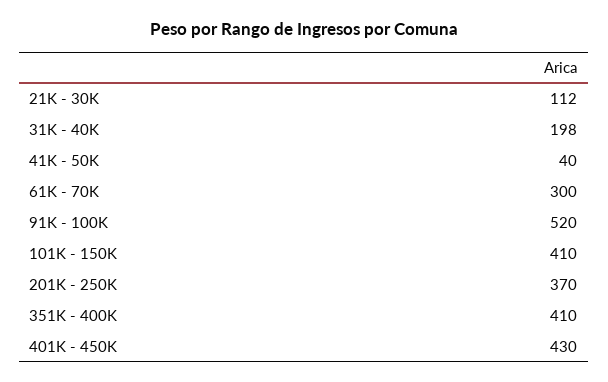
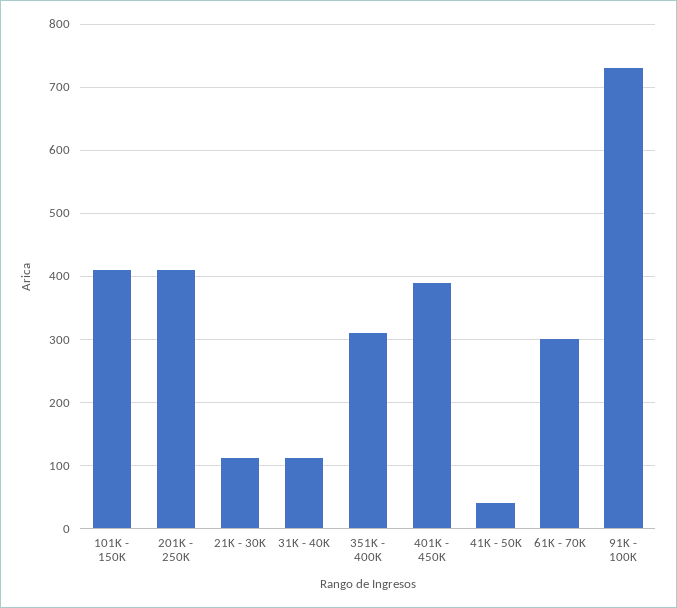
31K - 40K: 198 -> 110
91K - 100K: 520 -> 730
201K - 250K: 370 -> 410
351K - 400K: 410 -> 310
401K - 450K: 430 -> 390

